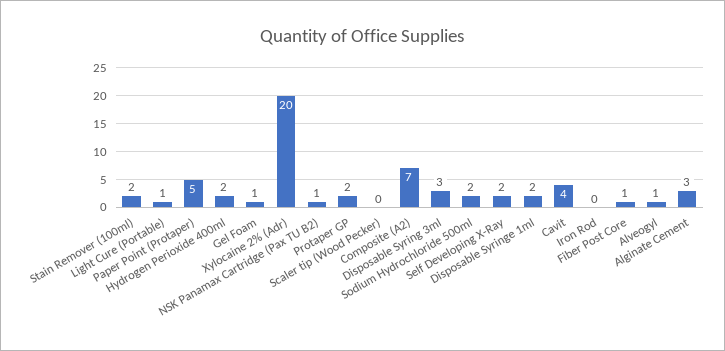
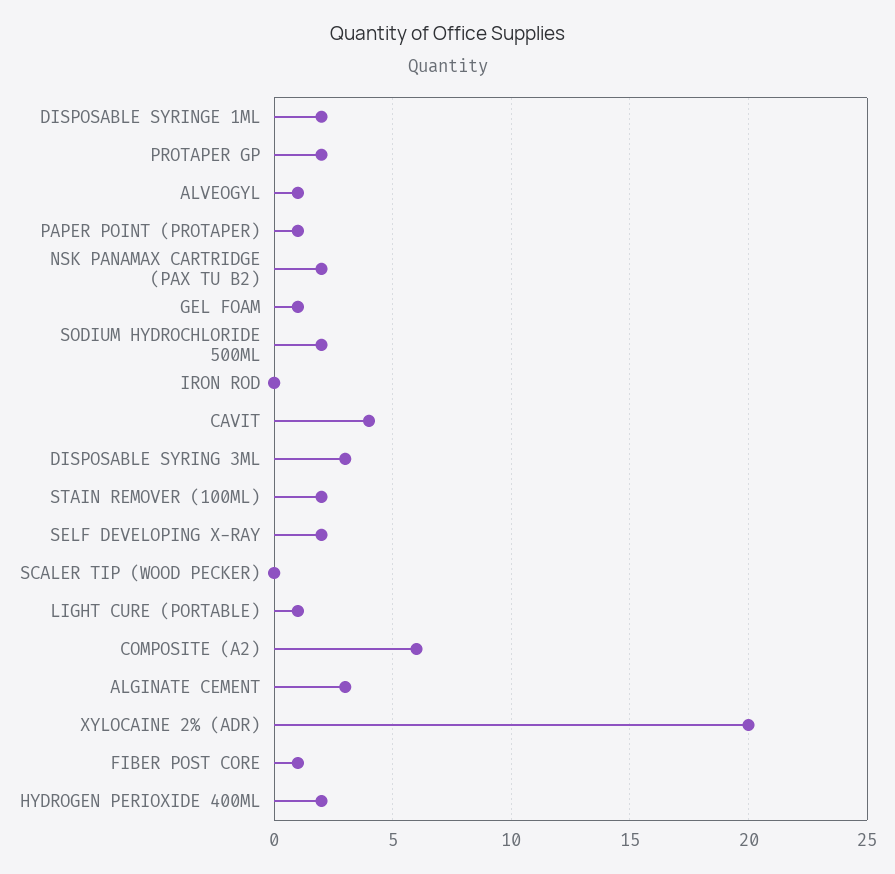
Paper Point (Protaper): 5 -> 1
NSK Panamax Cartridge (Pax TU B2): 1 -> 2
Composite (A2): 7 -> 6

